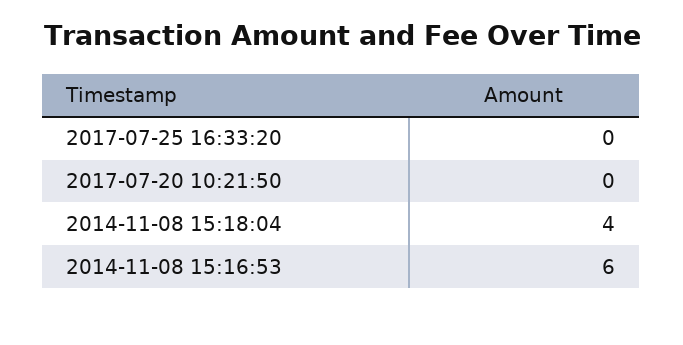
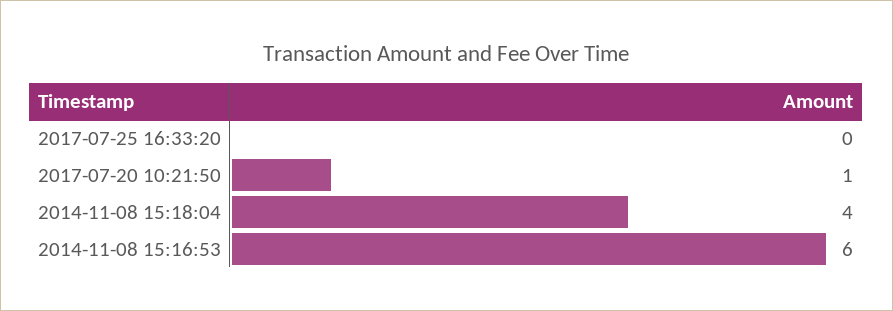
2017-07-20 10:21:50: 0 -> 1

